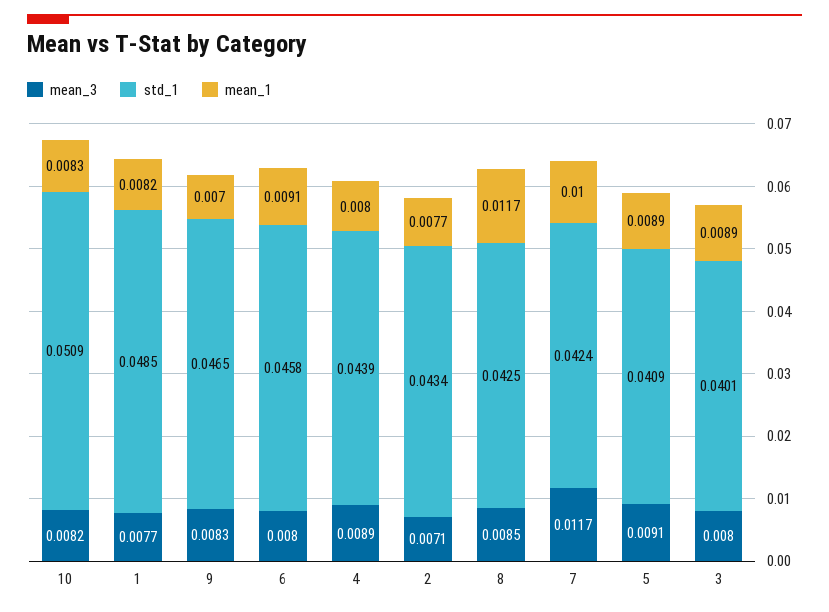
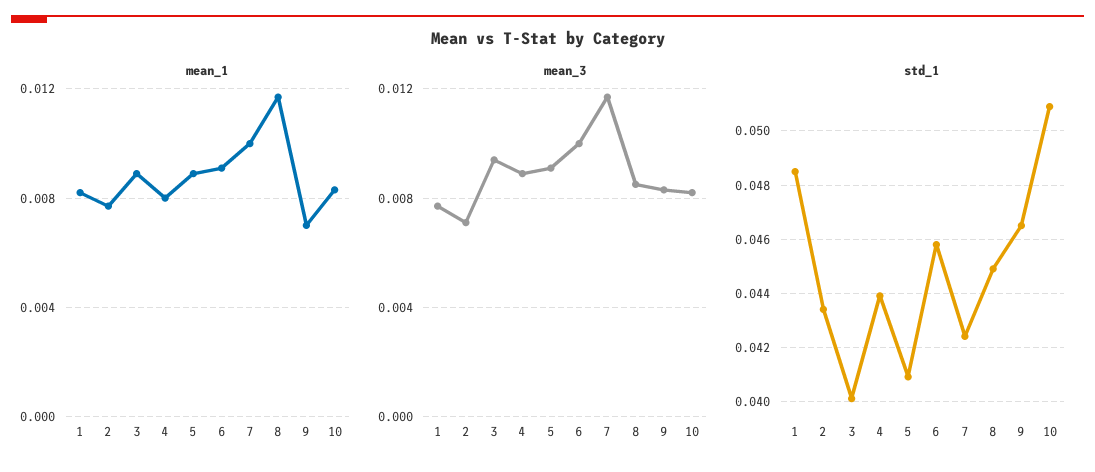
mean_3, 6: 0.008 -> 0.01
std_1, 8: 0.0425 -> 0.045
mean_3, 3: 0.008 -> 0.0095

